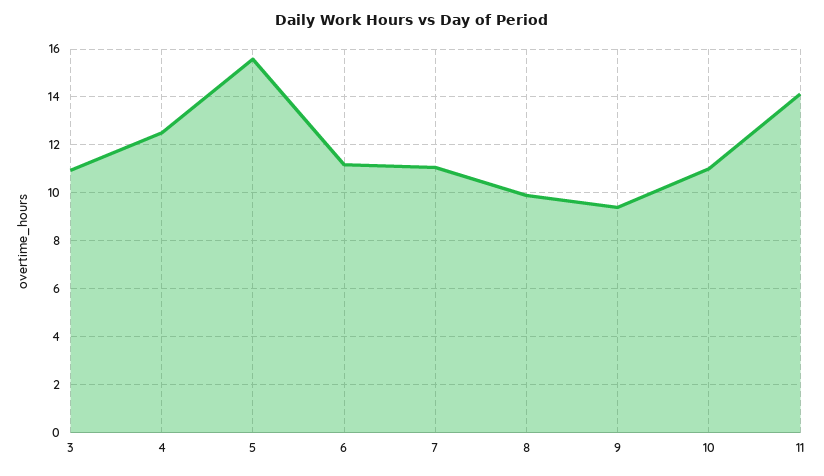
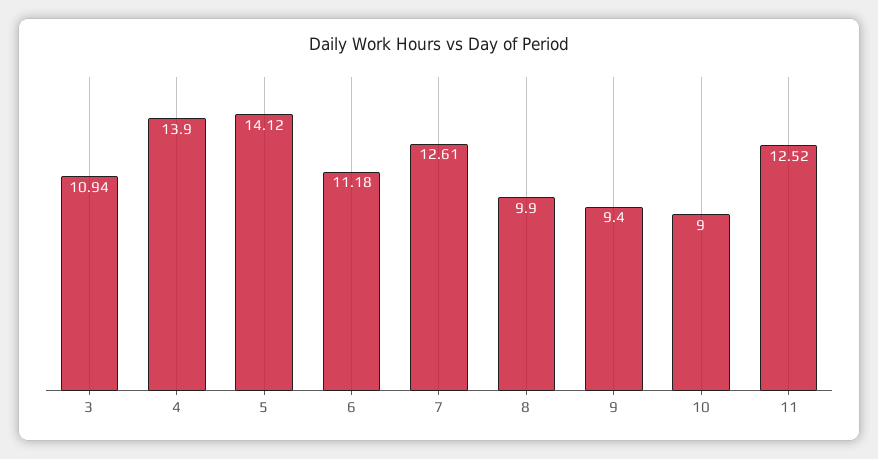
4: 12.5 -> 13.9
5: 15.5 -> 14.12
7: 11 -> 12.61
10: 11 -> 9
11: 14 -> 12.52

